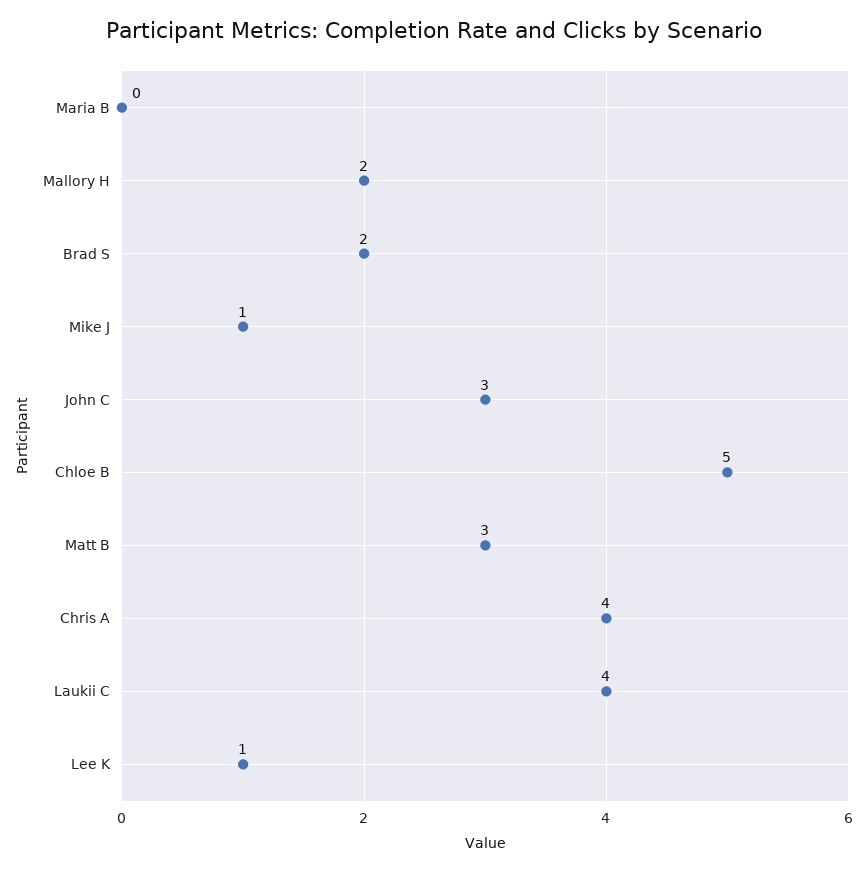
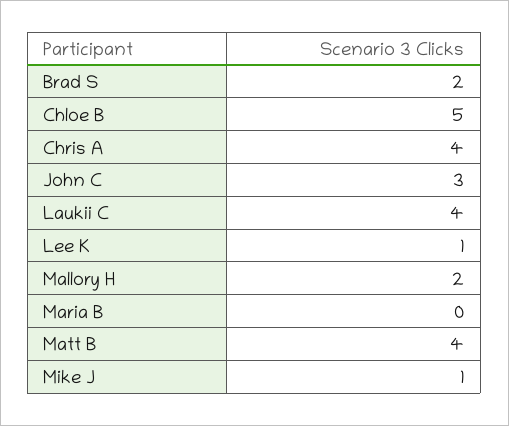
Matt B: 3 -> 4

